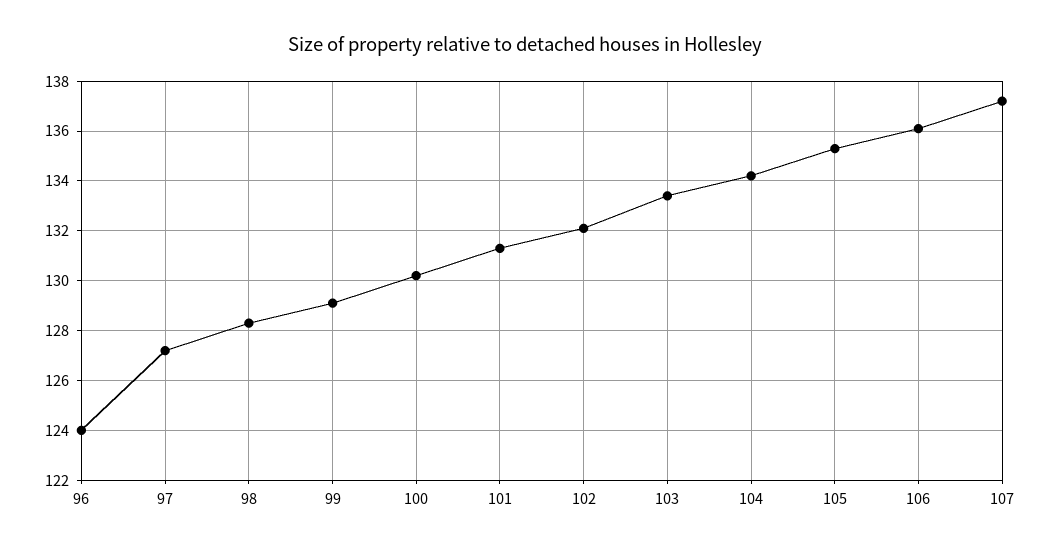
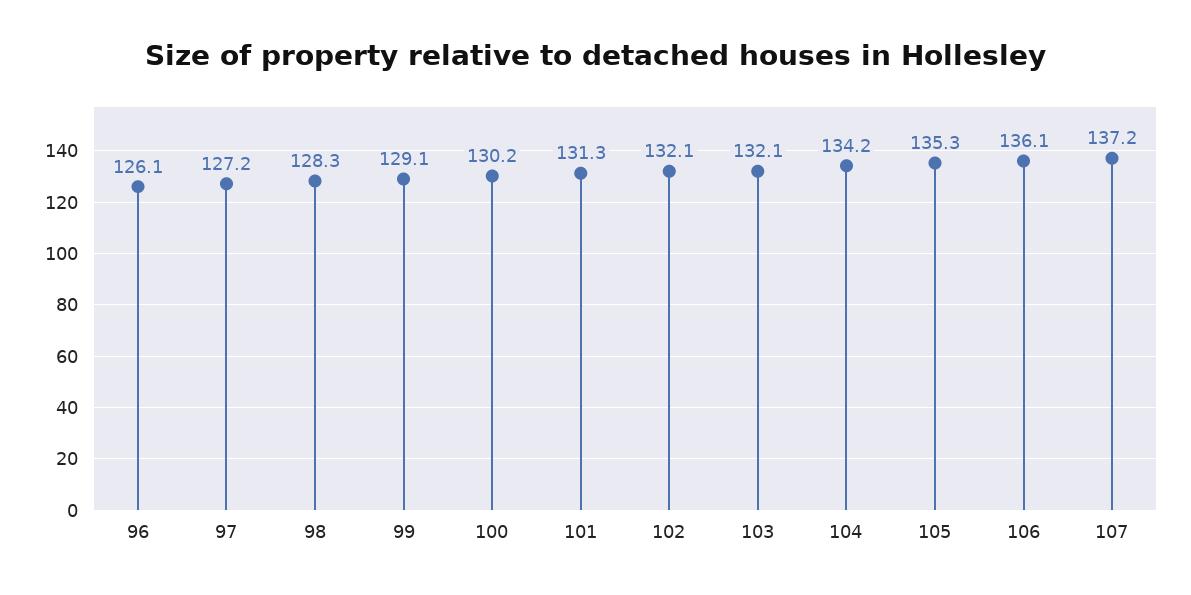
96: 124 -> 126.1
103: 133.5 -> 132.1

